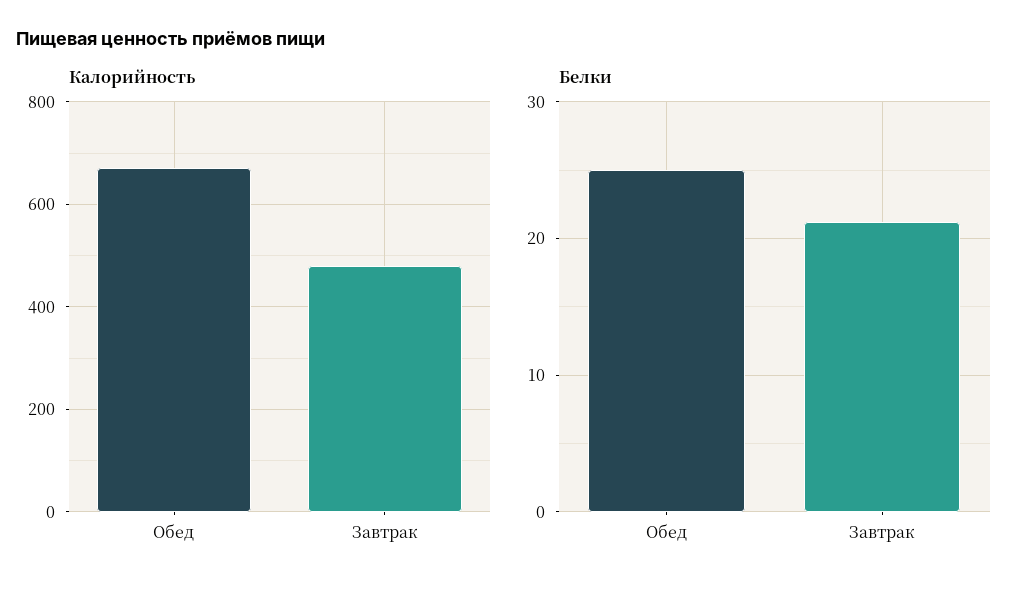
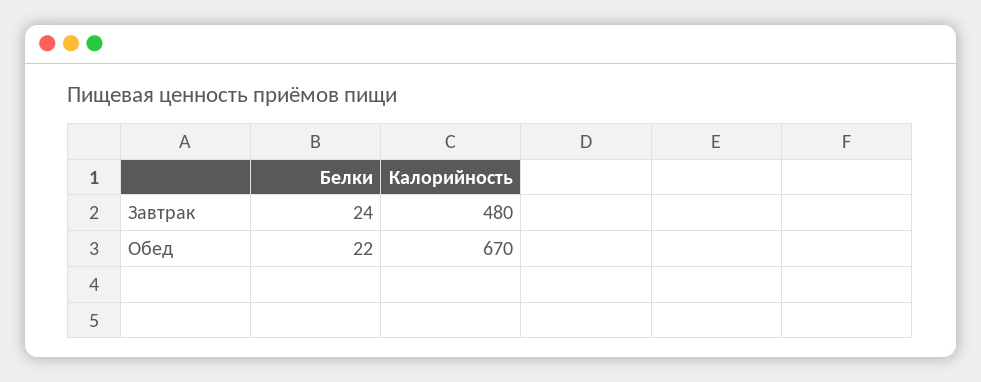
Белки, Обед: 25 -> 22
Белки, Завтрак: 21 -> 24

